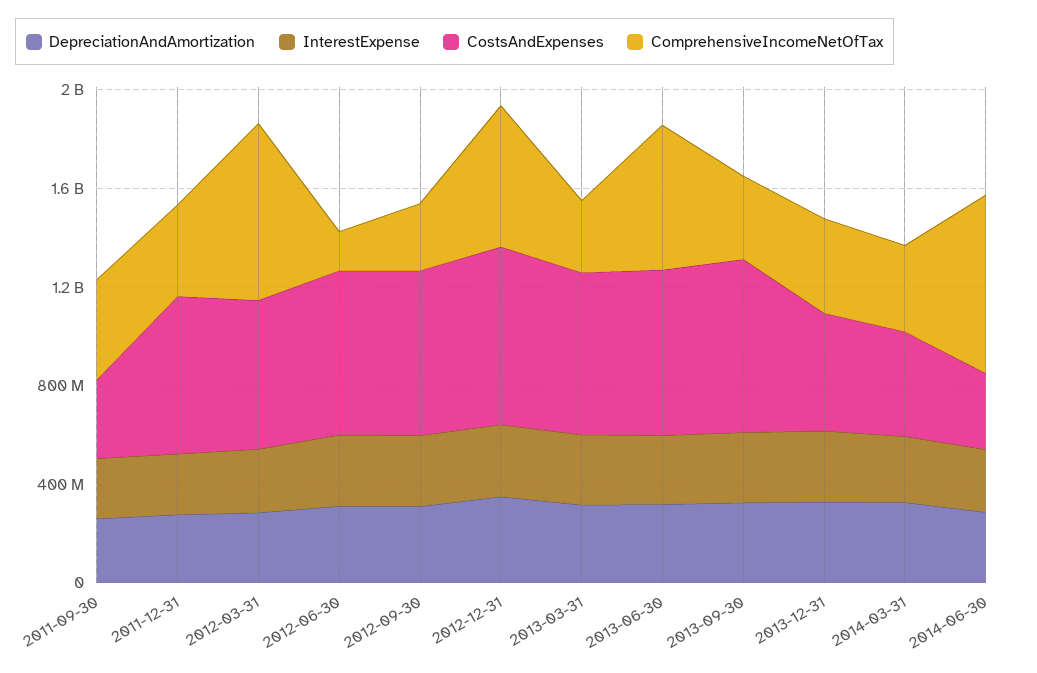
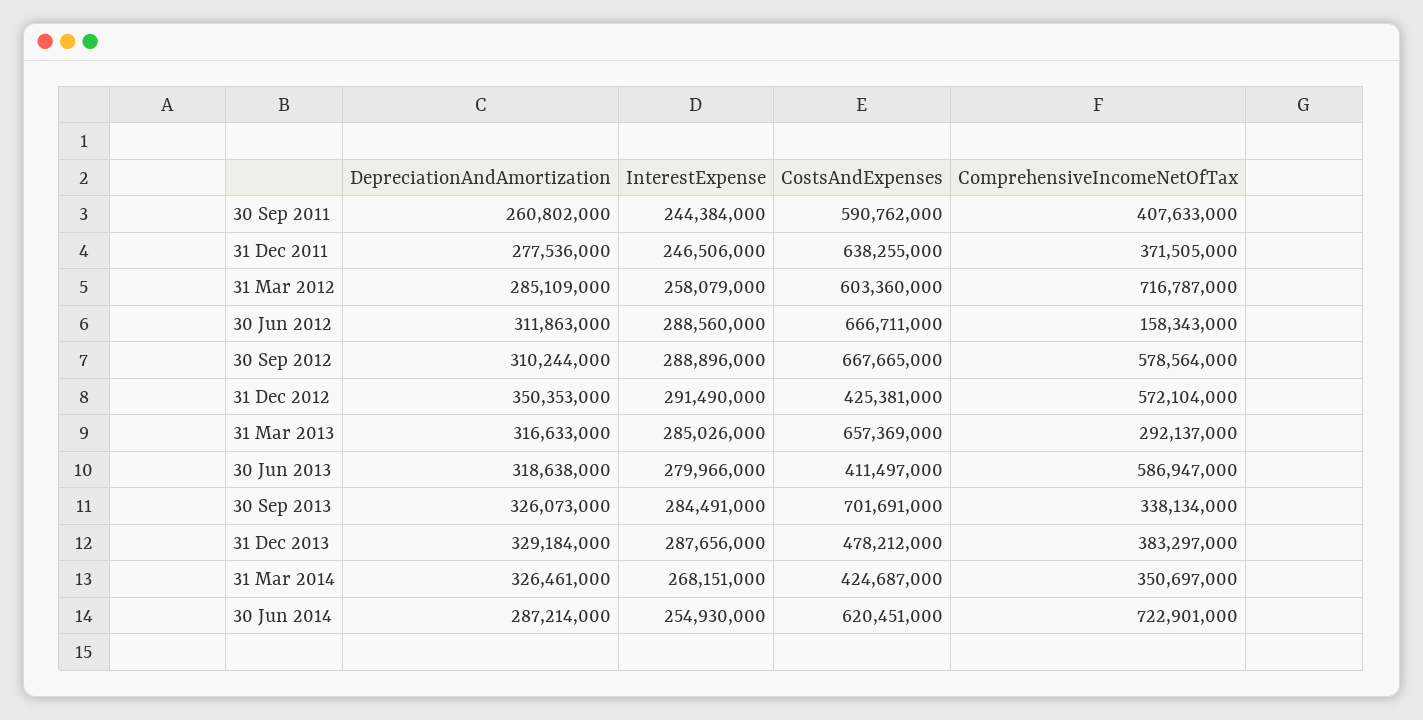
CostsAndExpenses, 2011-09-30: 300000000 -> 590762000
ComprehensiveIncomeNetOfTax, 2012-09-30: 300000000 -> 578564000
CostsAndExpenses, 2012-12-31: 700000000 -> 425381000
CostsAndExpenses, 2013-06-30: 700000000 -> 411497000
CostsAndExpenses, 2014-06-30: 300000000 -> 620451000

